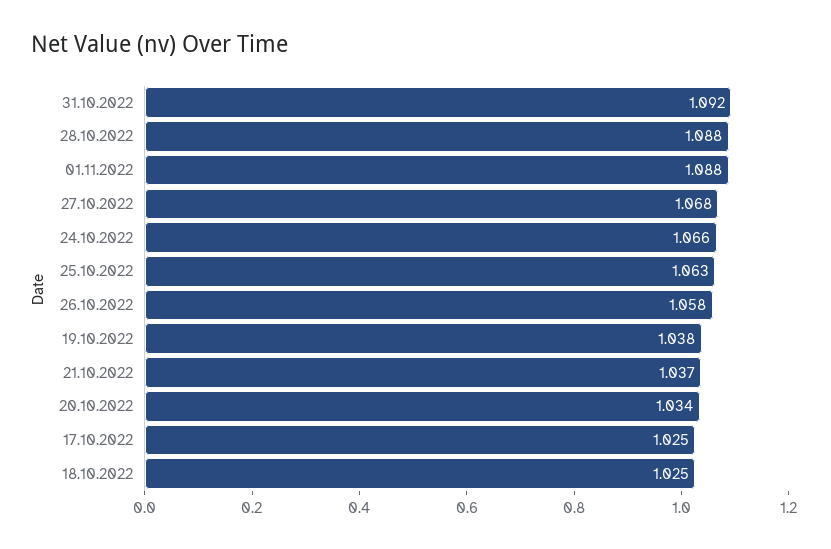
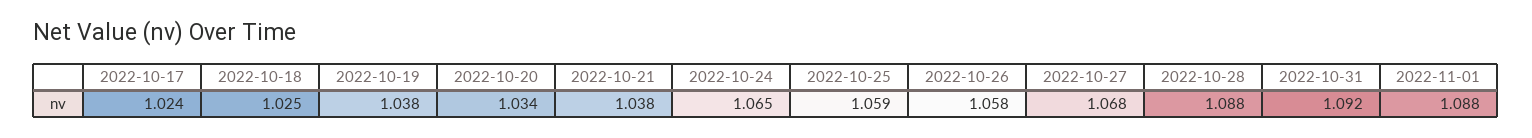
24.10.2022: 1.066 -> 1.065
25.10.2022: 1.063 -> 1.059
21.10.2022: 1.037 -> 1.038
17.10.2022: 1.025 -> 1.024

